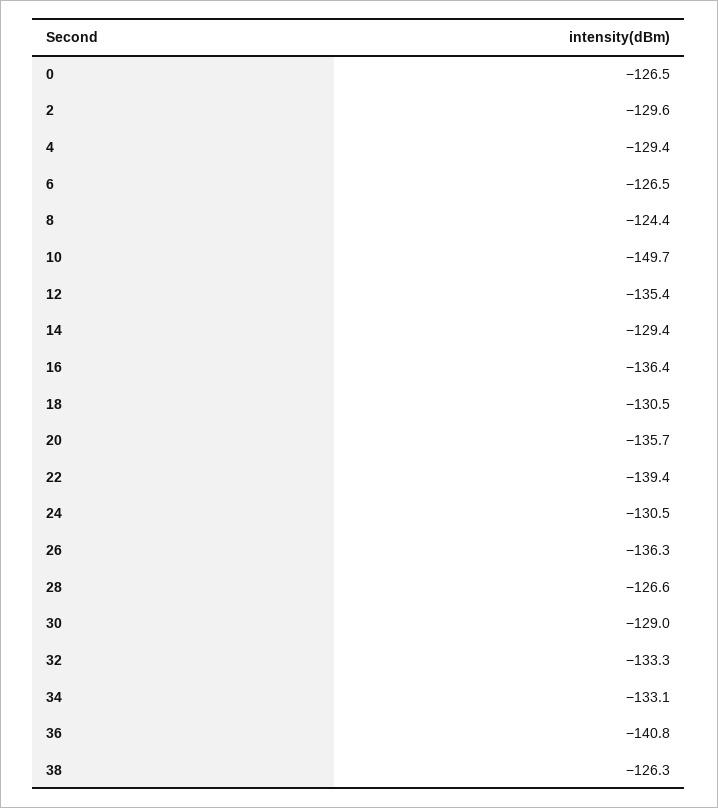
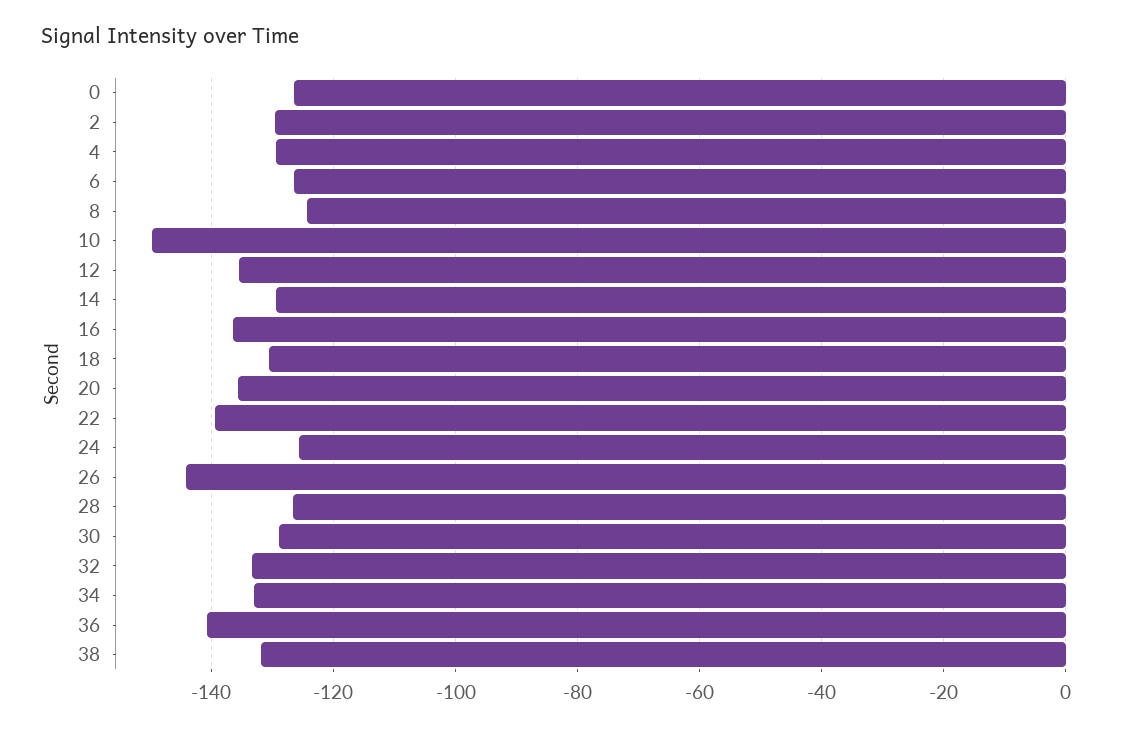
24: -130.5 -> -126
26: -136.3 -> -144
38: -126.3 -> -132

